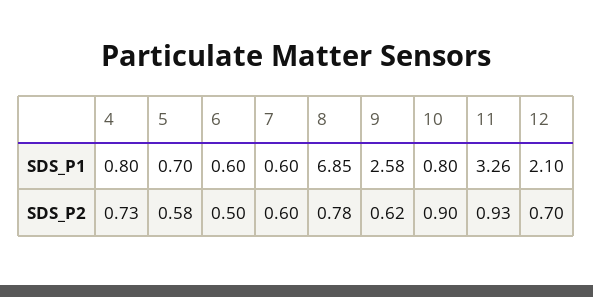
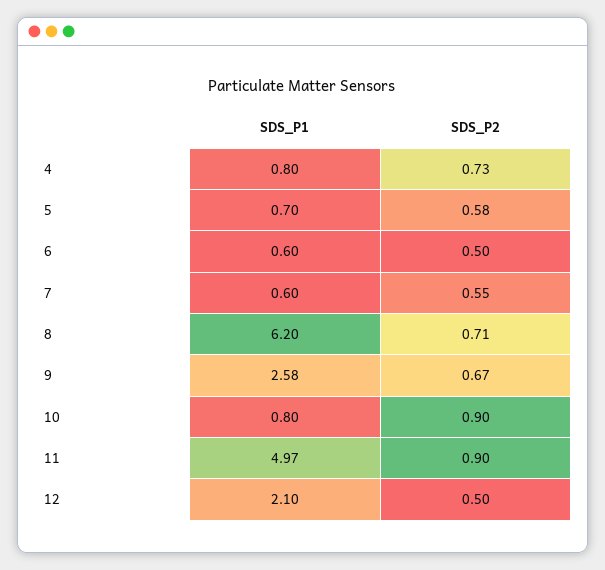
8, SDS_P1: 6.85 -> 6.2
11, SDS_P1: 3.26 -> 4.97
7, SDS_P2: 0.6 -> 0.55
8, SDS_P2: 0.78 -> 0.71
9, SDS_P2: 0.62 -> 0.67
11, SDS_P2: 0.93 -> 0.9
12, SDS_P2: 0.7 -> 0.5

